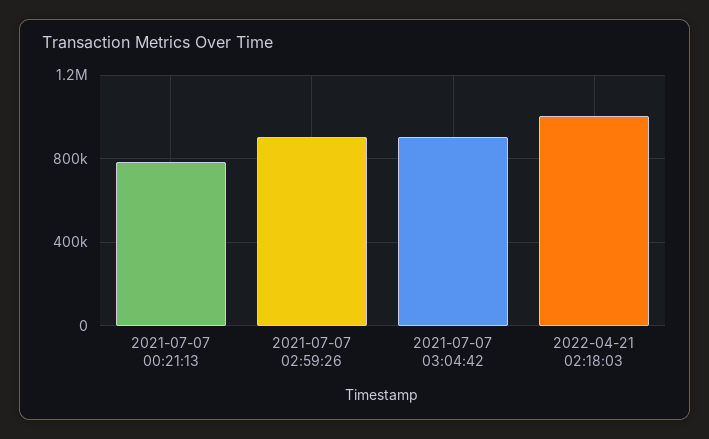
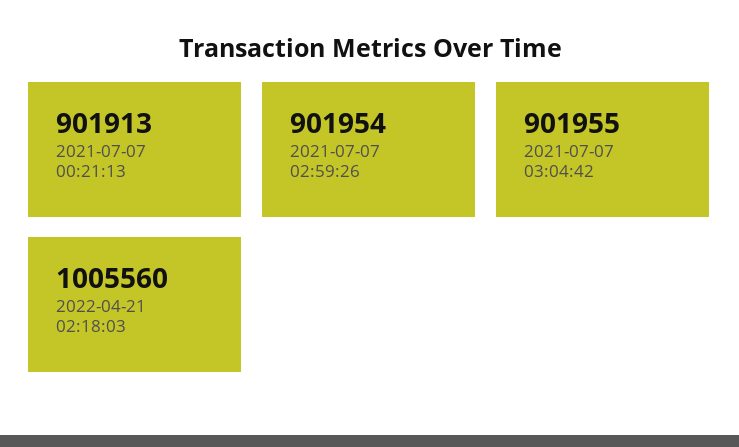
2021-07-07 00:21:13: 800000 -> 901913

